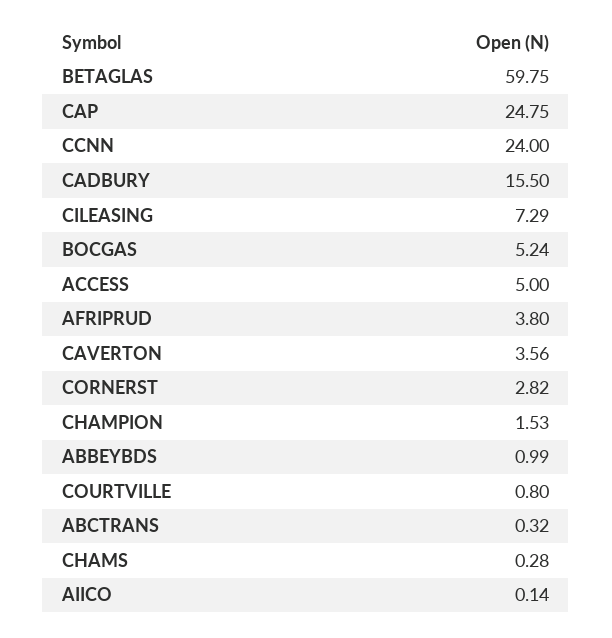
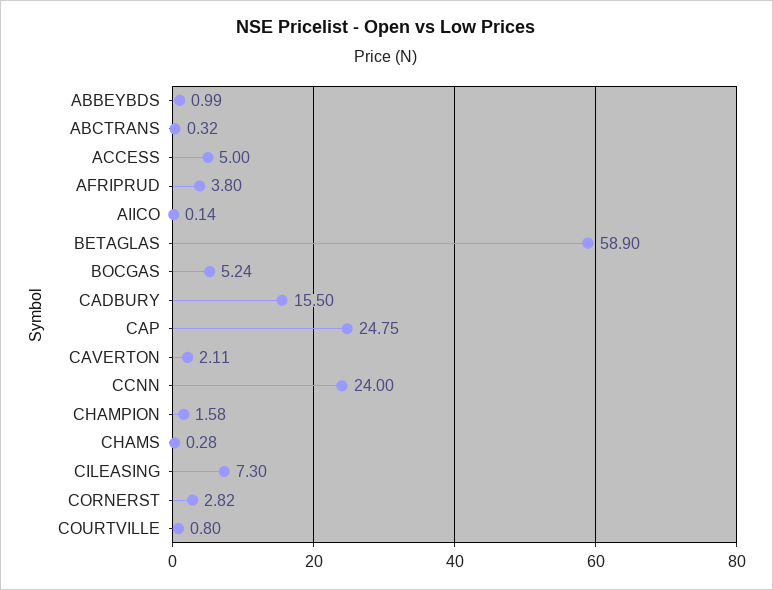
BETAGLAS: 59.75 -> 58.9
CILEASING: 7.29 -> 7.3
CAVERTON: 3.56 -> 2.11
CHAMPION: 1.53 -> 1.58

